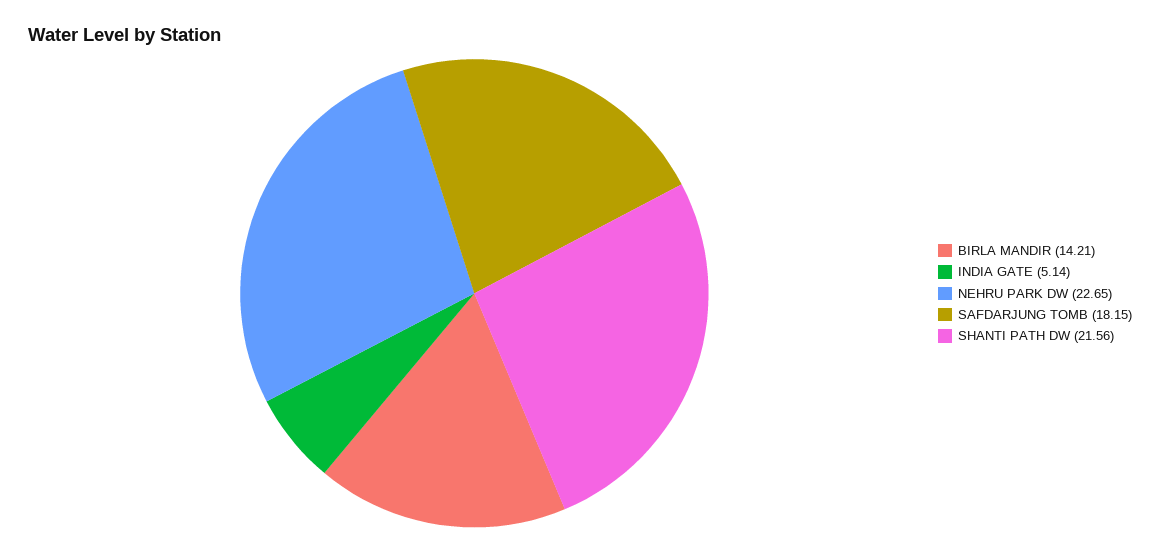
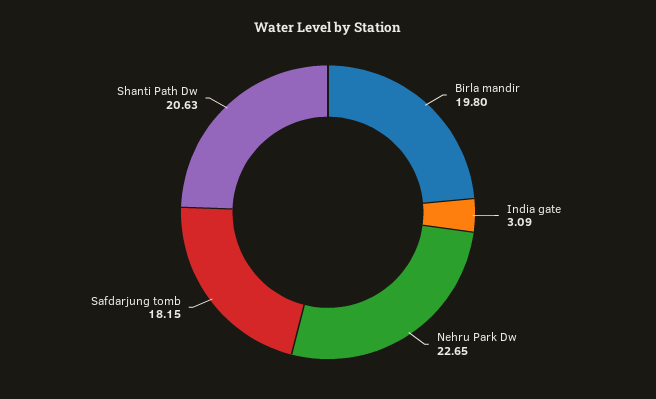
BIRLA MANDIR: 14.21 -> 19.8
INDIA GATE: 5.14 -> 3.09
SHANTI PATH DW: 21.56 -> 20.63

